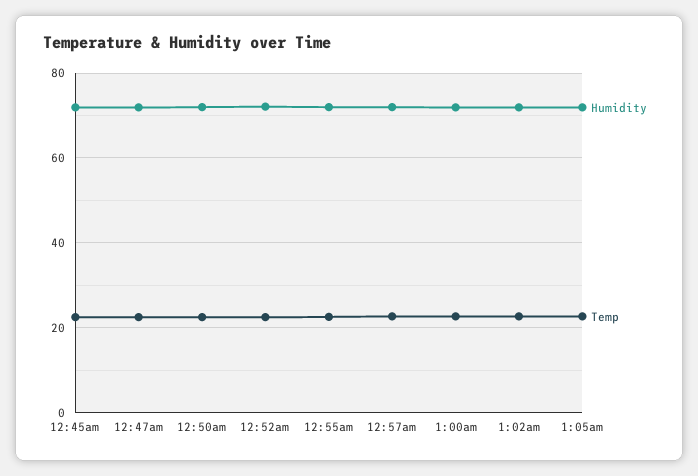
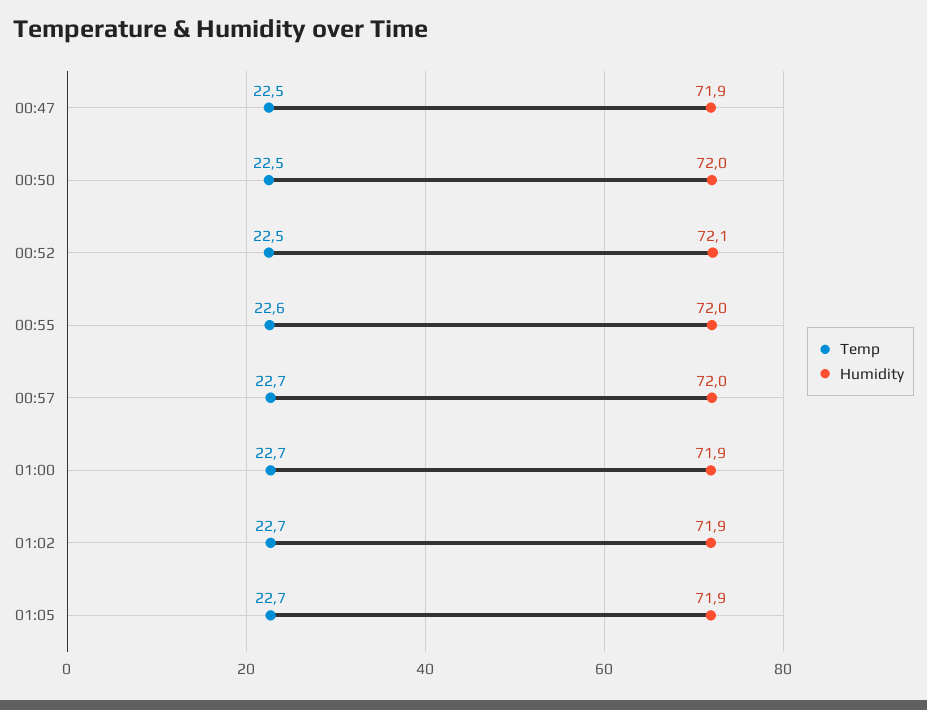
Humidity, 12:45am: 72 -> none
Temp, 12:45am: 22 -> none

